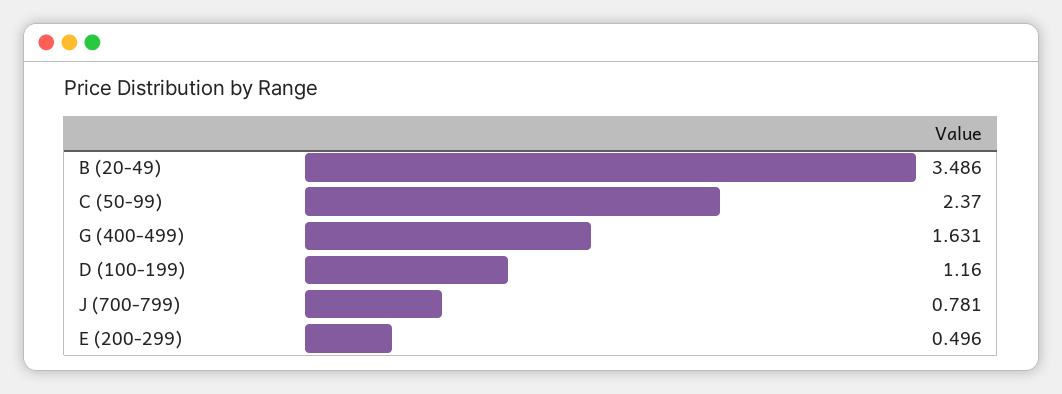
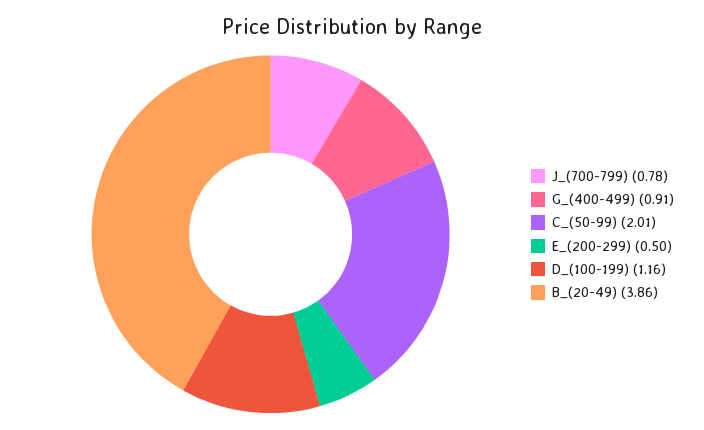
B (20-49): 3.486 -> 3.86
C (50-99): 2.37 -> 2.01
G (400-499): 1.631 -> 0.91

